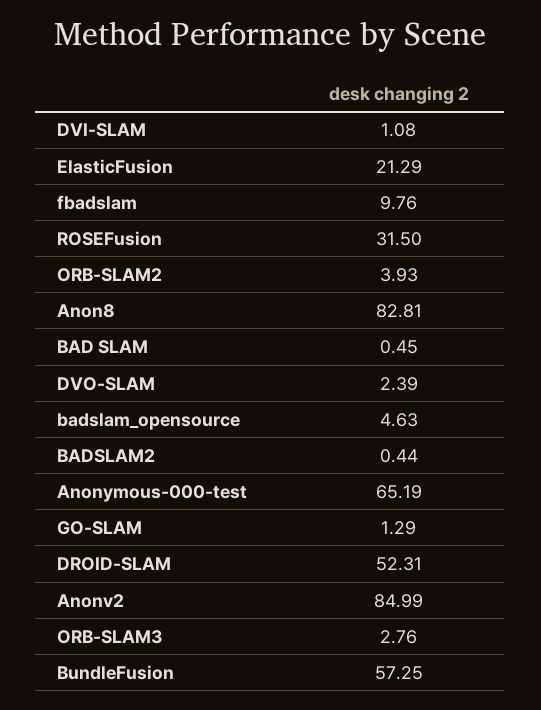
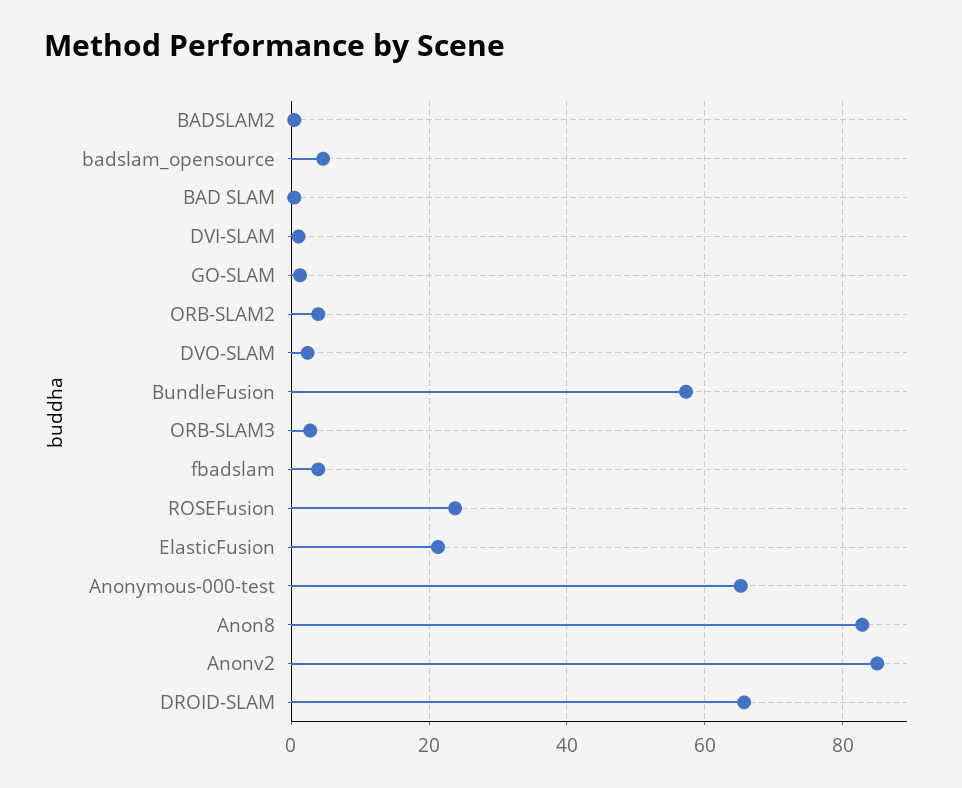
fbadslam: 9.76 -> 4
ROSEFusion: 31.5 -> 24
DROID-SLAM: 52.31 -> 66

